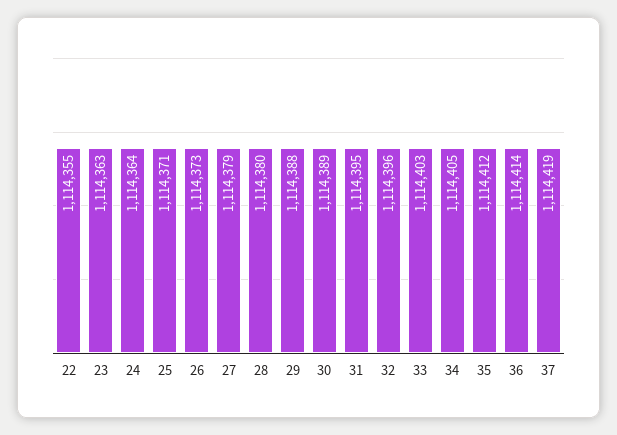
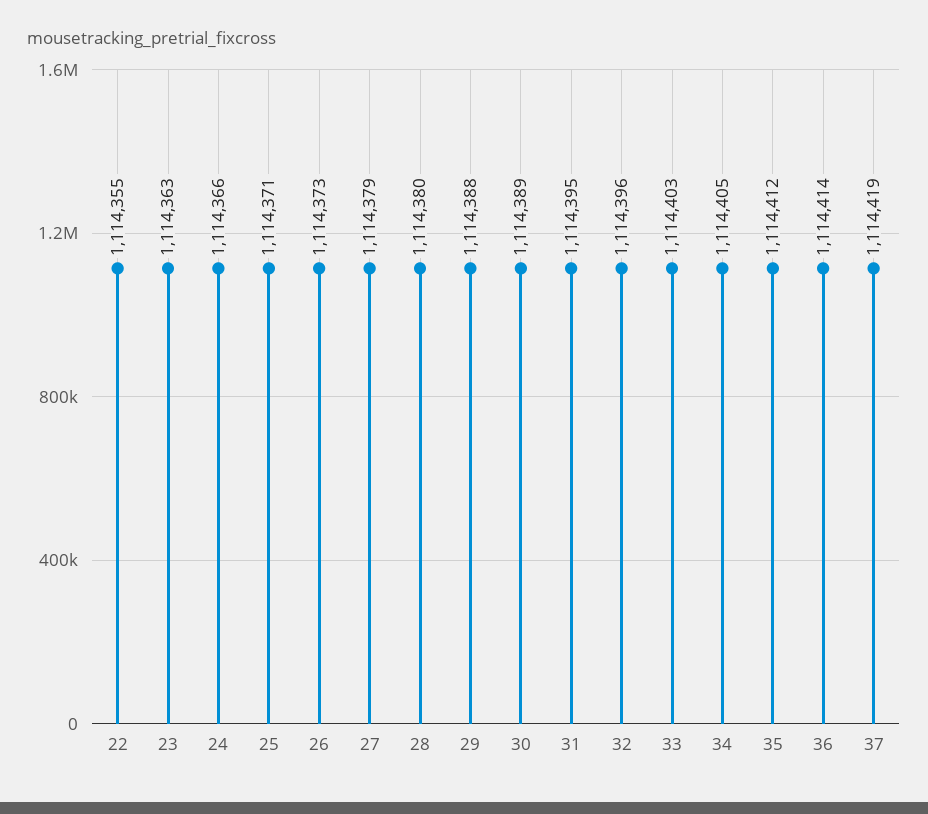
24: 1114364 -> 1114366

